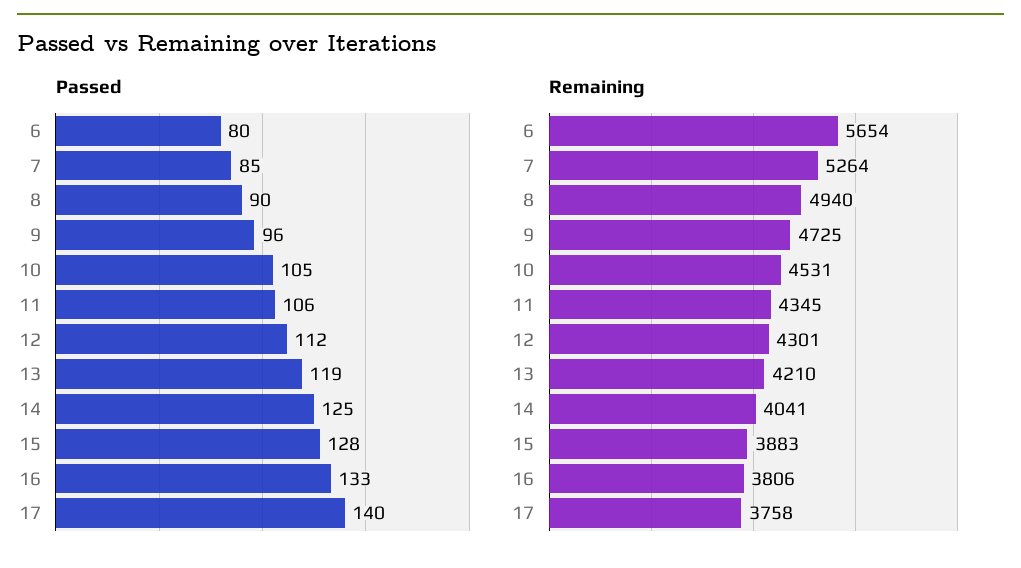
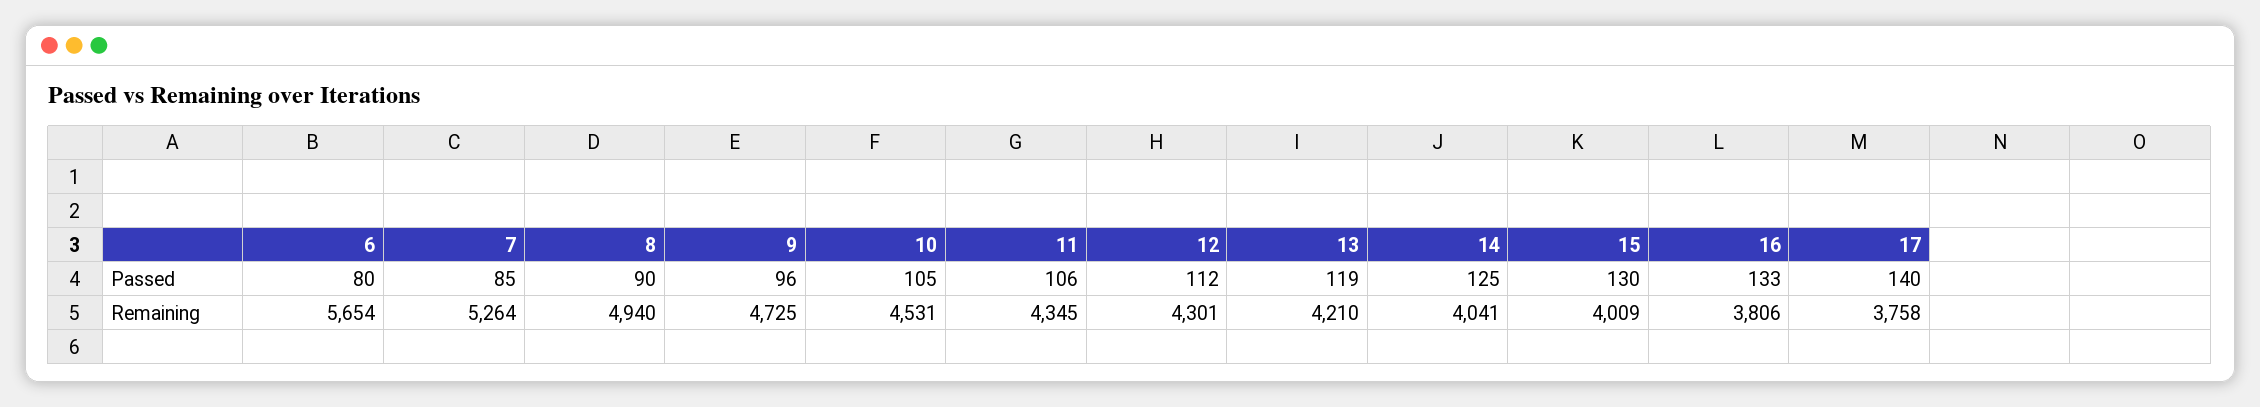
Passed, 15: 128 -> 130
Remaining, 15: 3883 -> 4009

